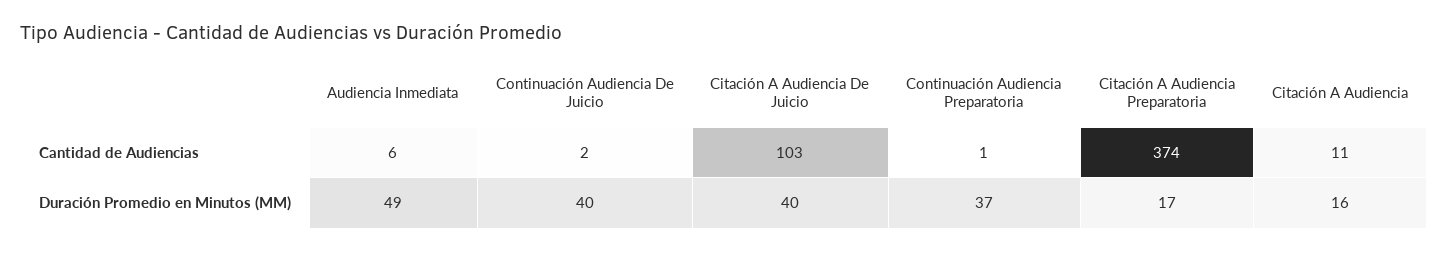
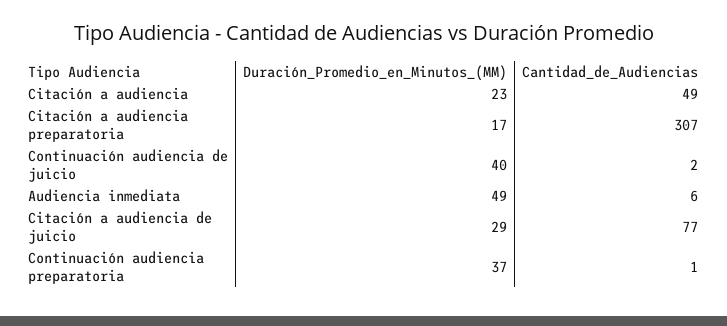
Citación A Audiencia De Juicio, Cantidad de Audiencias: 103 -> 77
Citación A Audiencia Preparatoria, Cantidad de Audiencias: 374 -> 307
Citación A Audiencia, Cantidad de Audiencias: 11 -> 49
Citación A Audiencia De Juicio, Duración Promedio en Minutos (MM): 40 -> 29
Citación A Audiencia, Duración Promedio en Minutos (MM): 16 -> 23

